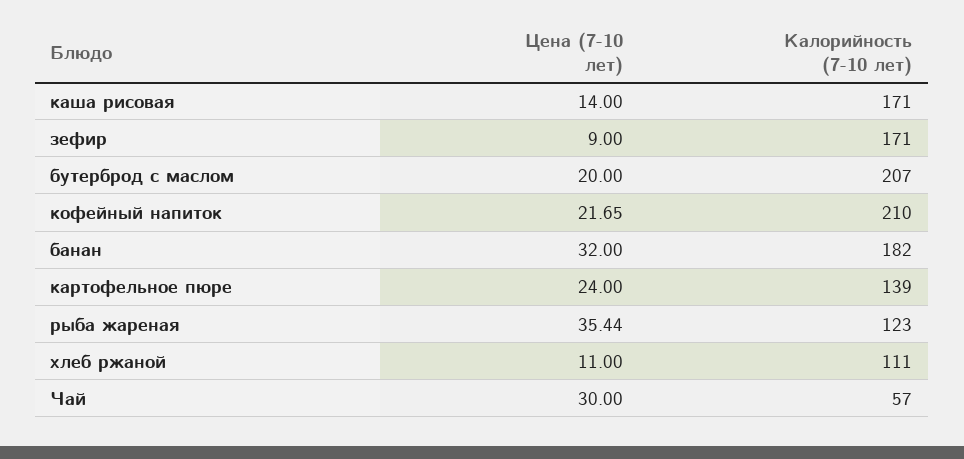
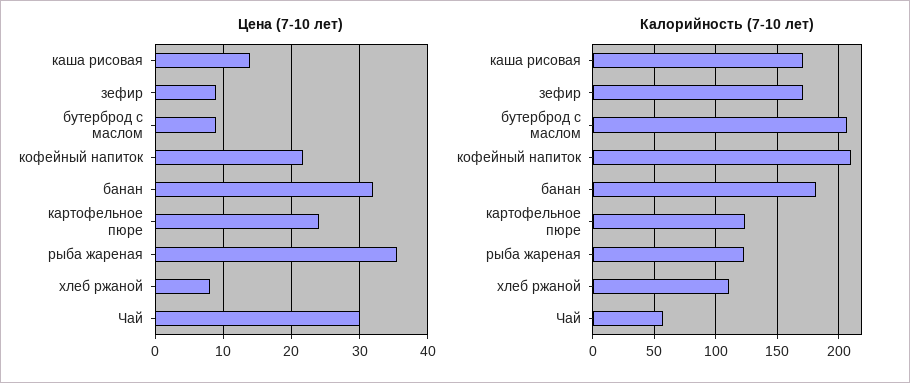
Цена (7-10 лет), бутерброд с маслом: 20 -> 9
Калорийность (7-10 лет), картофельное пюре: 139 -> 125
Цена (7-10 лет), хлеб ржаной: 11 -> 8

